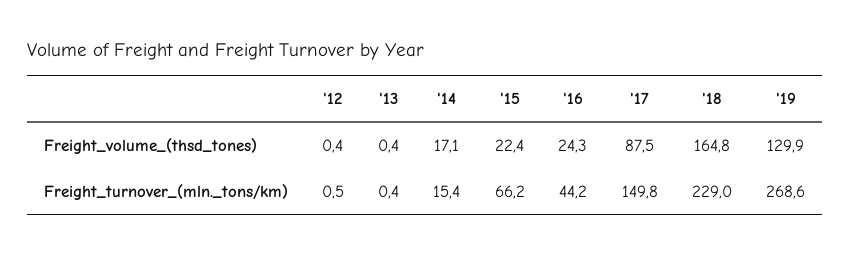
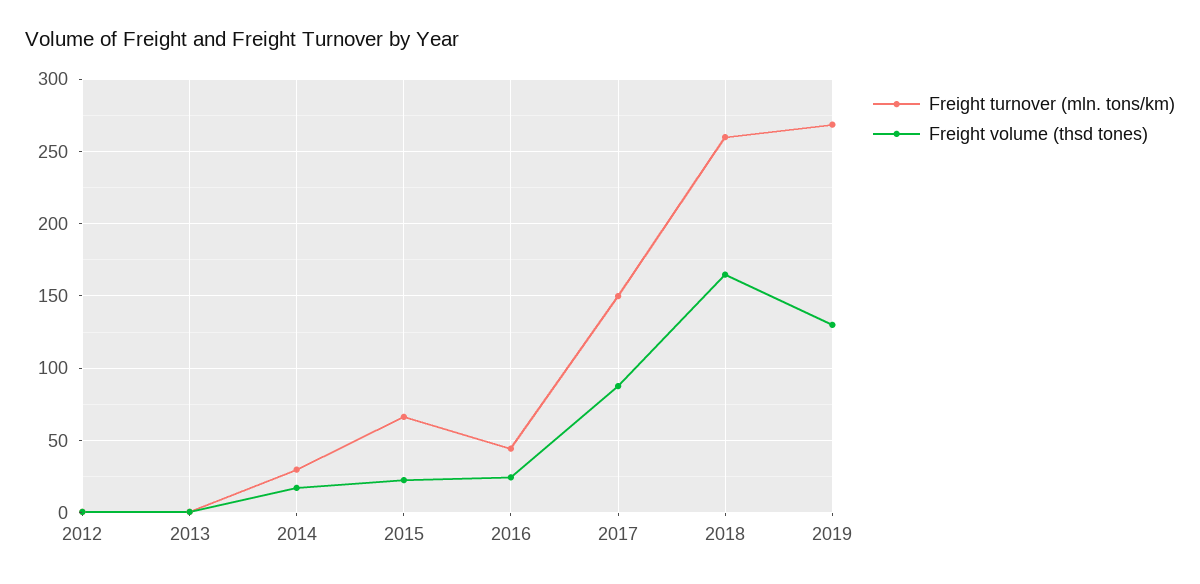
Freight_turnover_(mln._tons/km), '14: 15.4 -> 30
Freight_turnover_(mln._tons/km), '18: 229 -> 260

